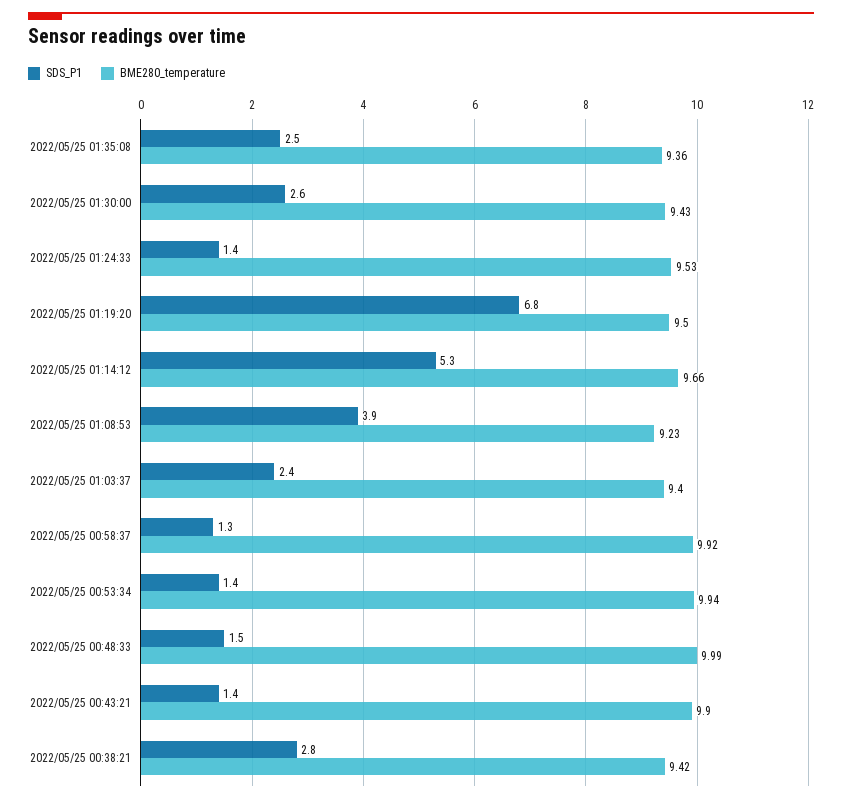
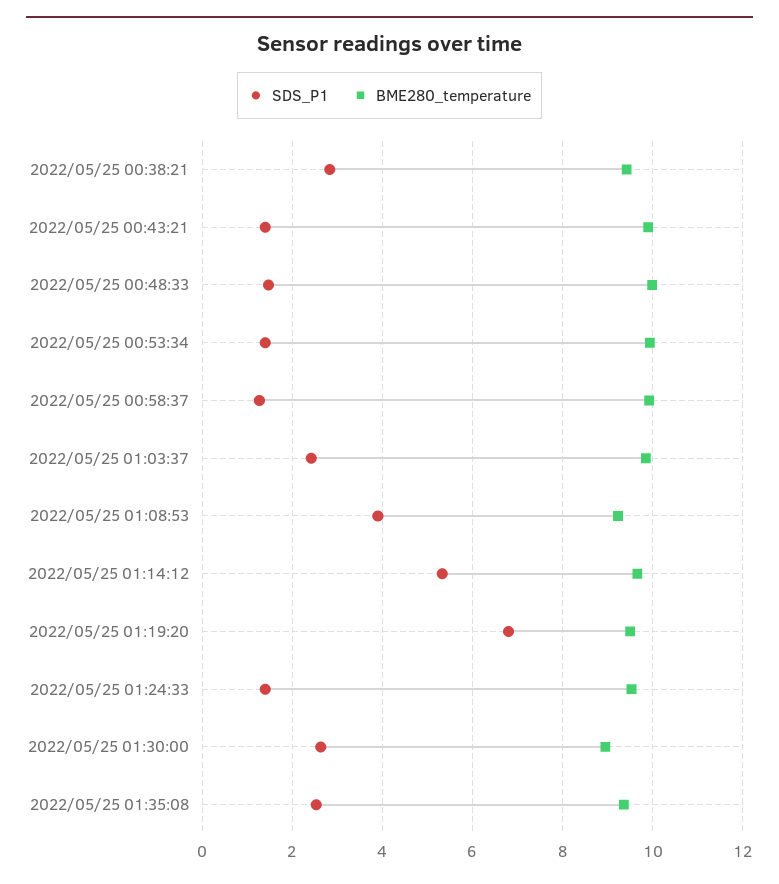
BME280_temperature, 2022/05/25 01:30:00: 9.43 -> 9
BME280_temperature, 2022/05/25 01:03:37: 9.4 -> 9.8

